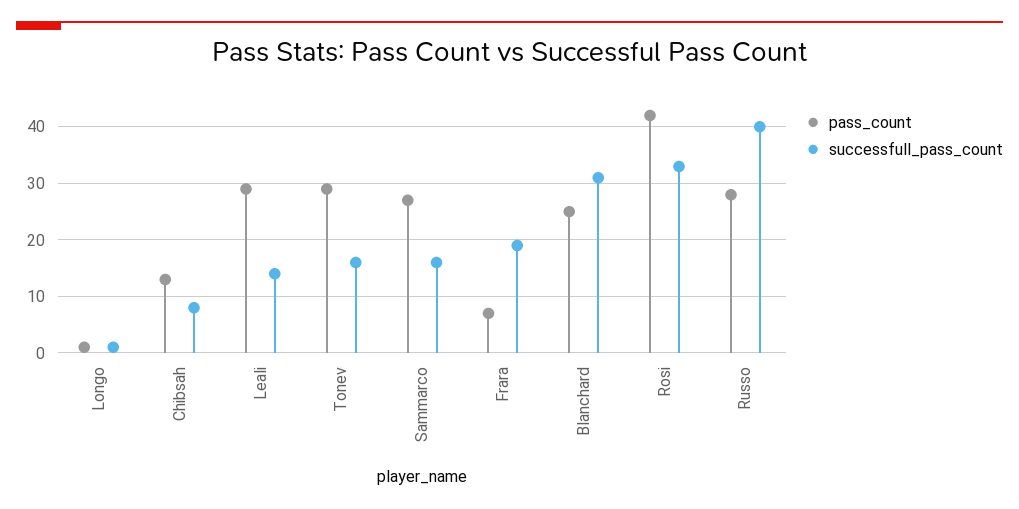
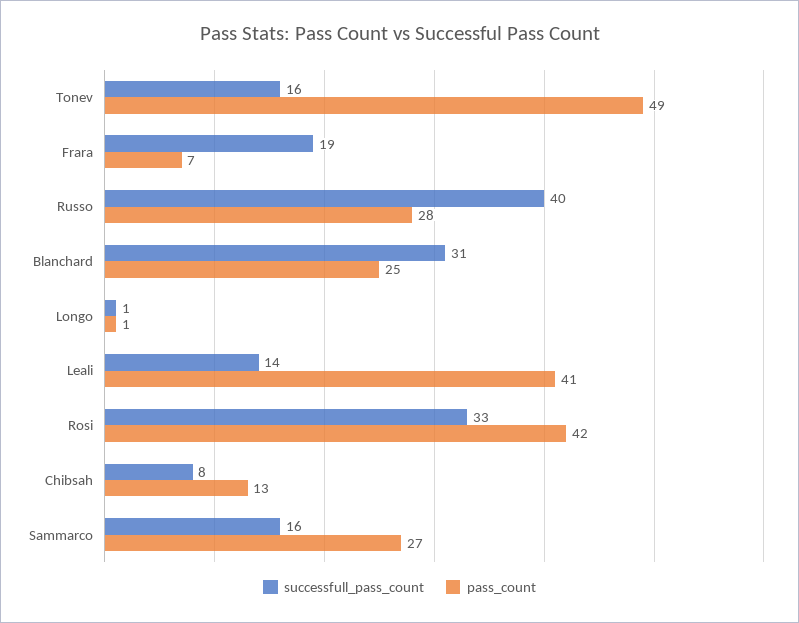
pass_count, Leali: 30 -> 41
pass_count, Tonev: 30 -> 49

